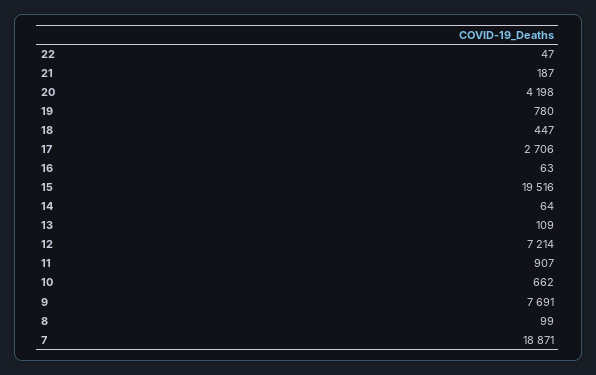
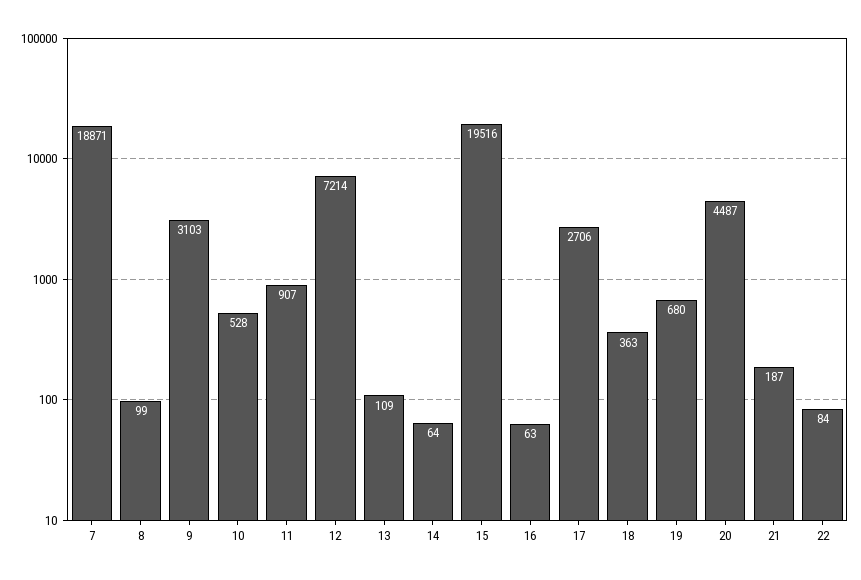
22: 47 -> 84
20: 4198 -> 4487
19: 780 -> 680
18: 447 -> 363
10: 662 -> 528
9: 7691 -> 3103

